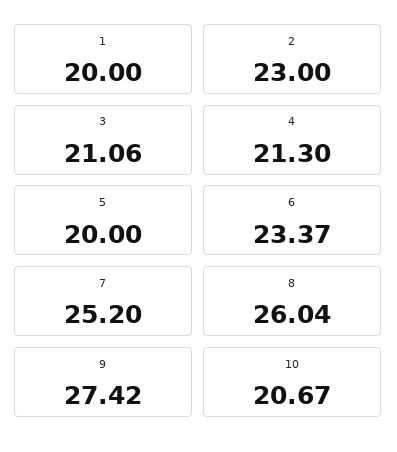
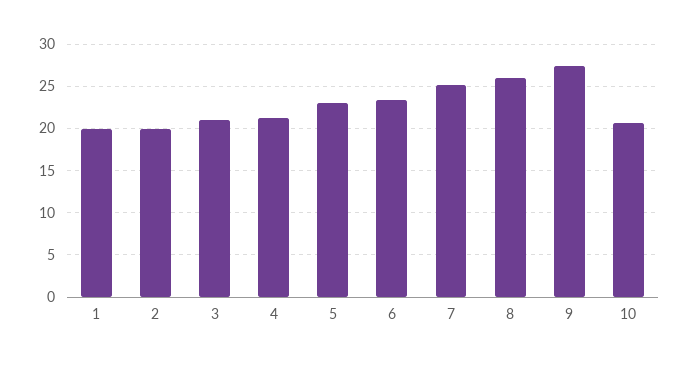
2: 23 -> 20
5: 20 -> 23

